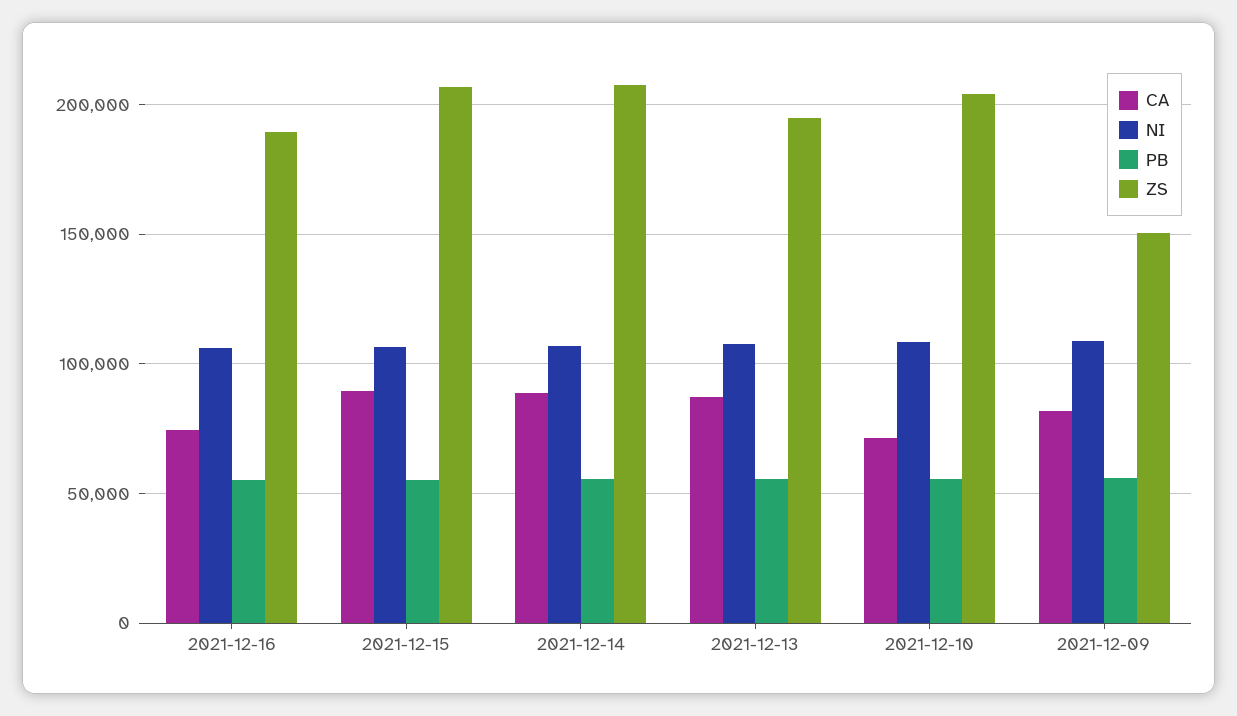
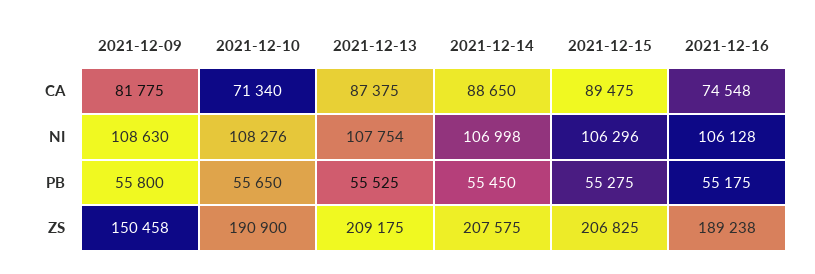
ZS, 2021-12-13: 195000 -> 209175
ZS, 2021-12-10: 205000 -> 190900

